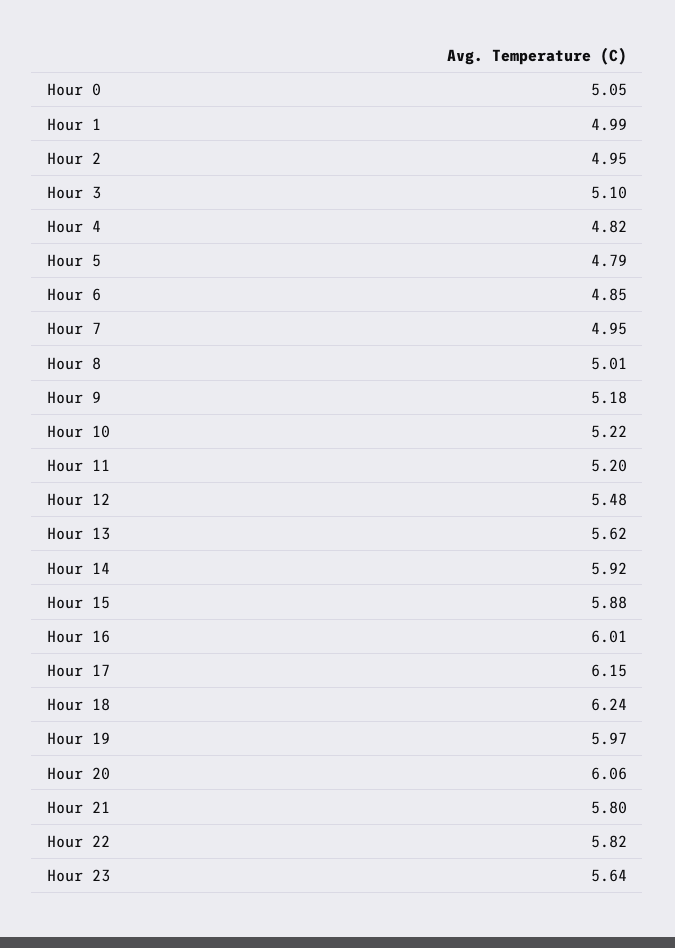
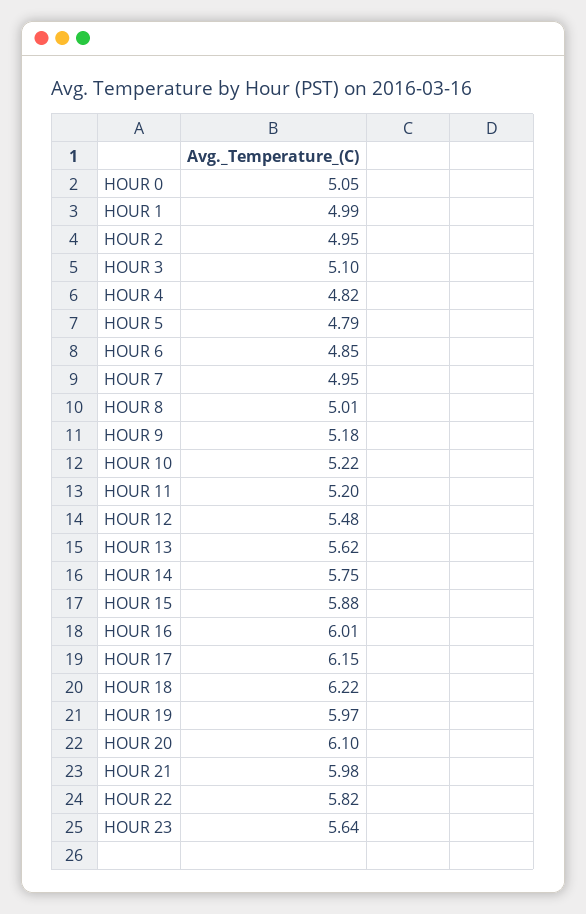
Hour 14: 5.92 -> 5.75
Hour 18: 6.24 -> 6.22
Hour 20: 6.06 -> 6.1
Hour 21: 5.8 -> 5.98

